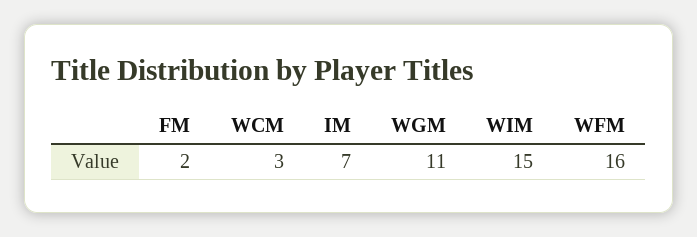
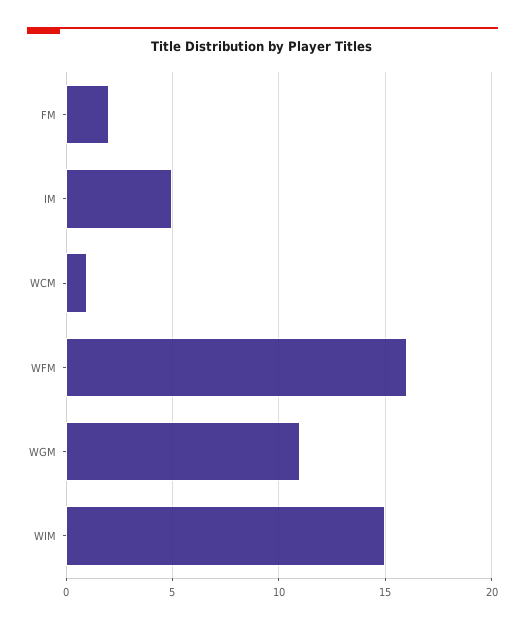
WCM: 3 -> 1
IM: 7 -> 5

